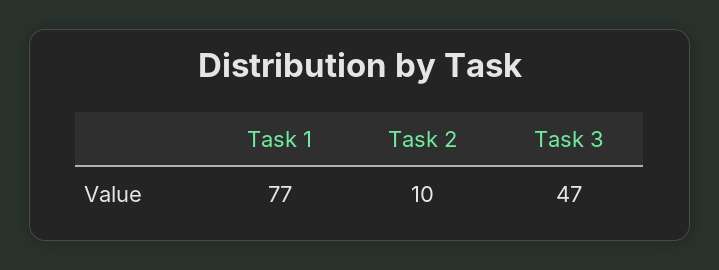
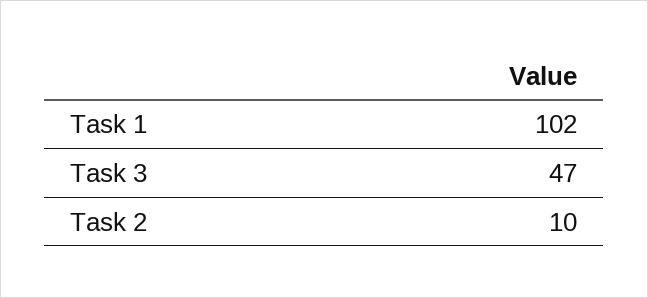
Task 1: 77 -> 102

